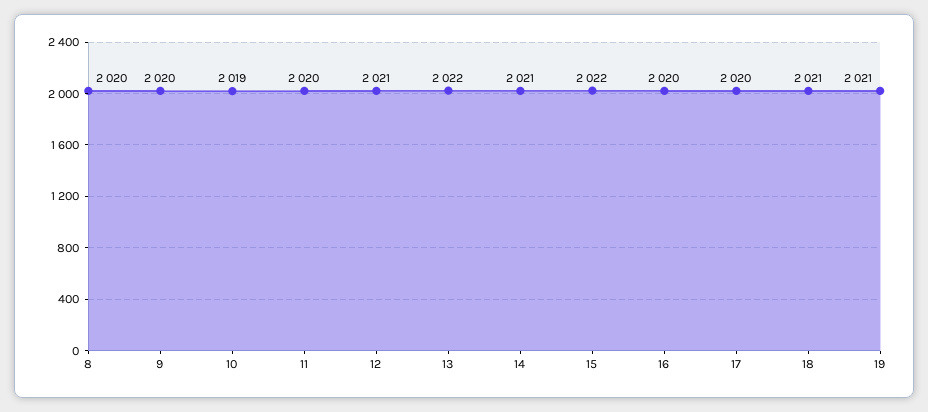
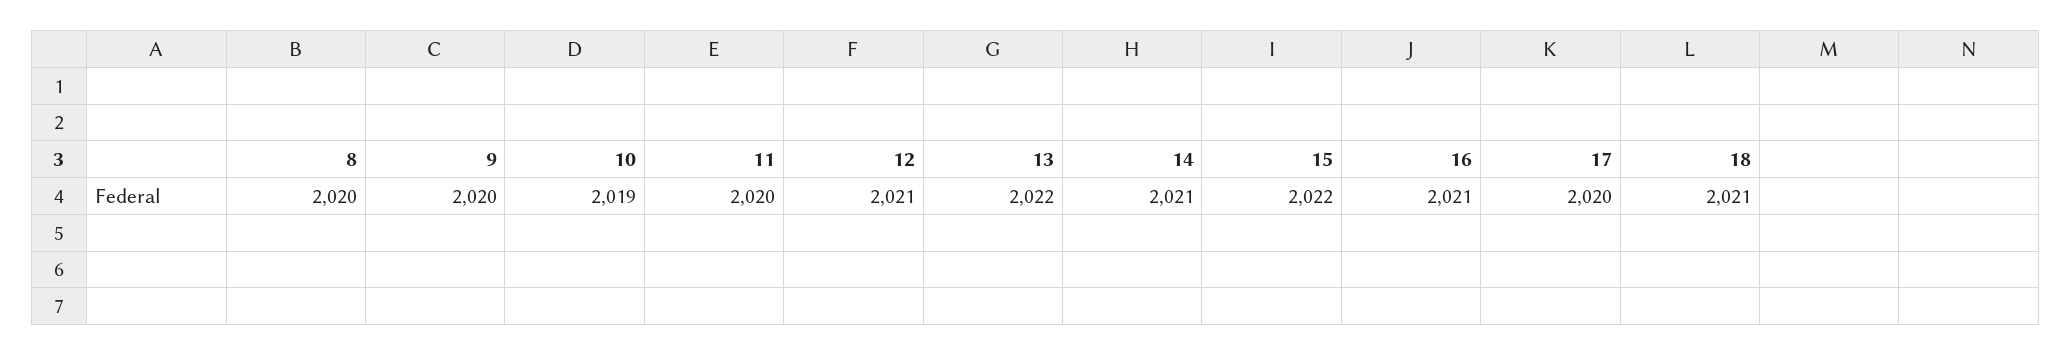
16: 2020 -> 2021
19: 2021 -> none

